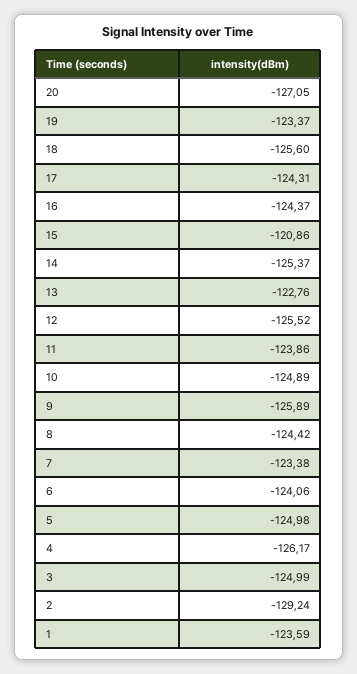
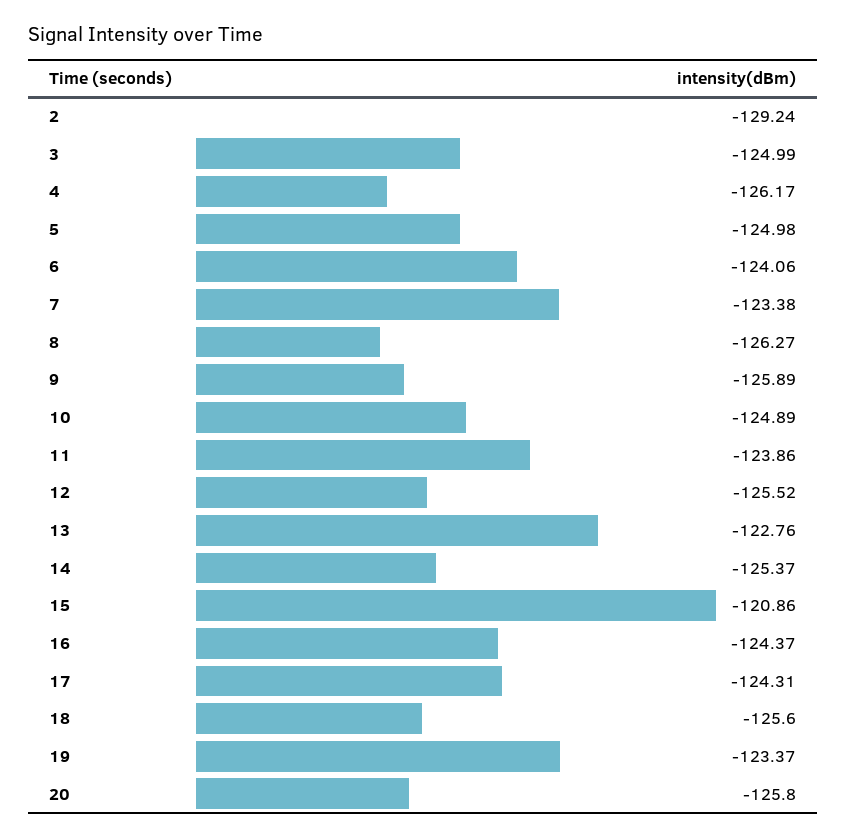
20: -127.05 -> -125.8
8: -124.42 -> -126.27
1: -123.59 -> none

